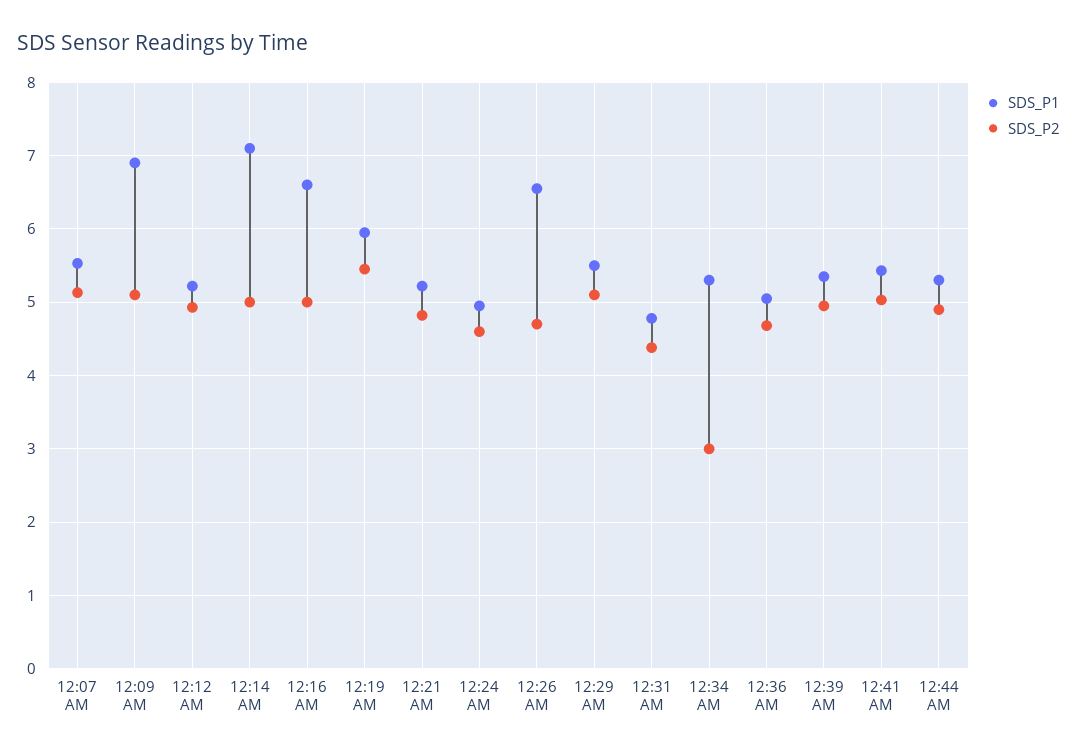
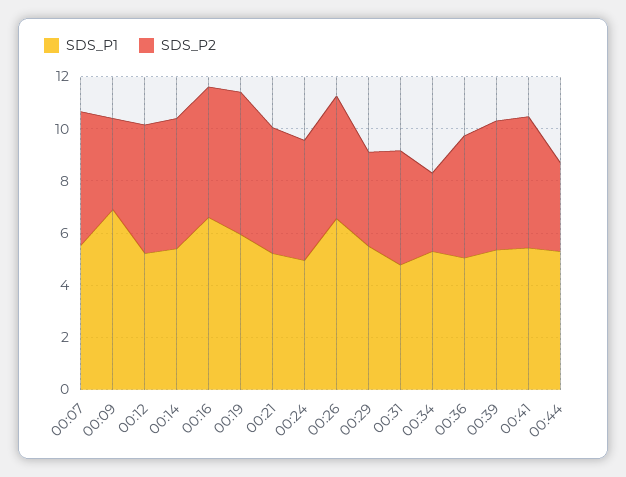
SDS_P2, 12:09 AM: 5.1 -> 3.5
SDS_P1, 12:14 AM: 7.1 -> 5.5
SDS_P2, 12:29 AM: 5.1 -> 3.5
SDS_P2, 12:44 AM: 4.9 -> 3.5

